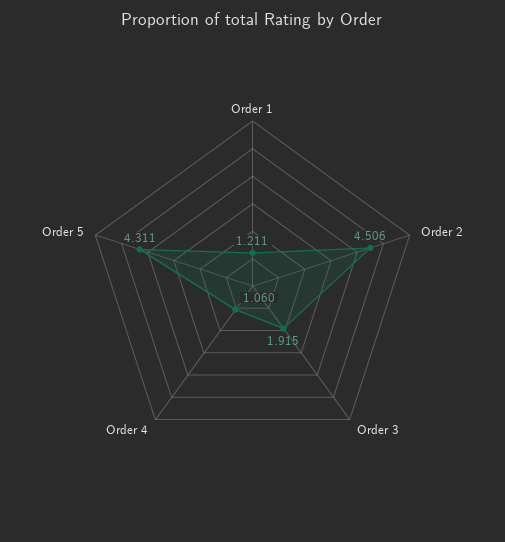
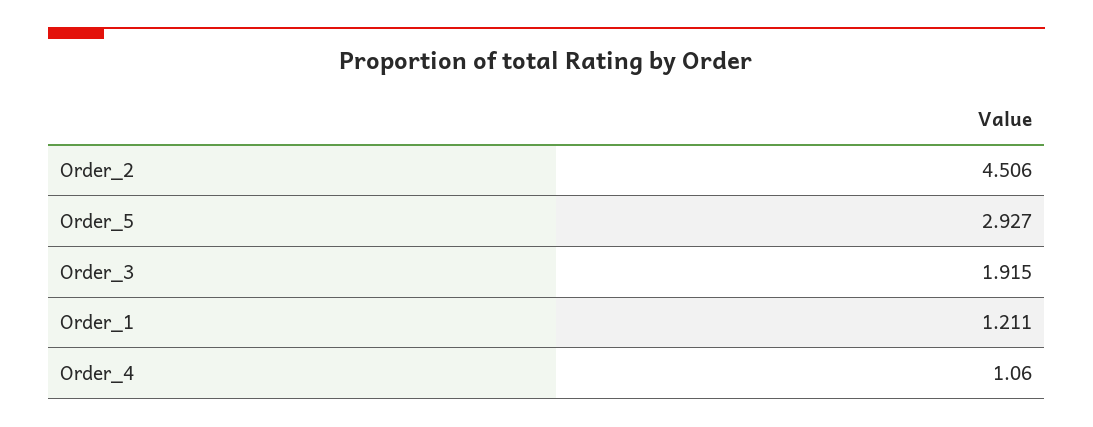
Order 5: 4.311 -> 2.927

